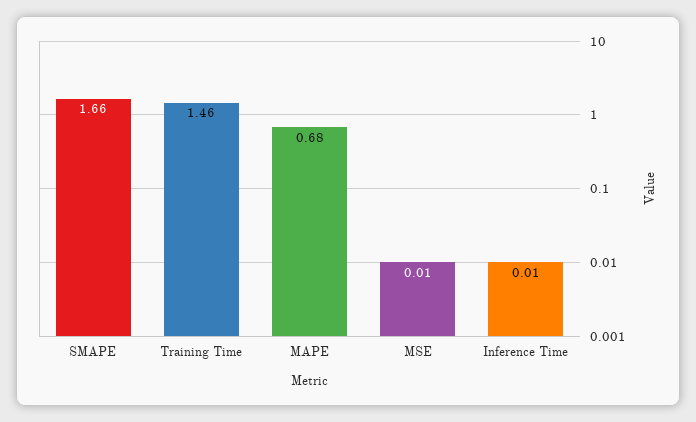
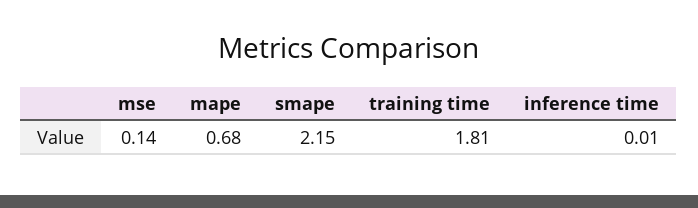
SMAPE: 1.66 -> 2.15
Training Time: 1.46 -> 1.81
MSE: 0.01 -> 0.14

